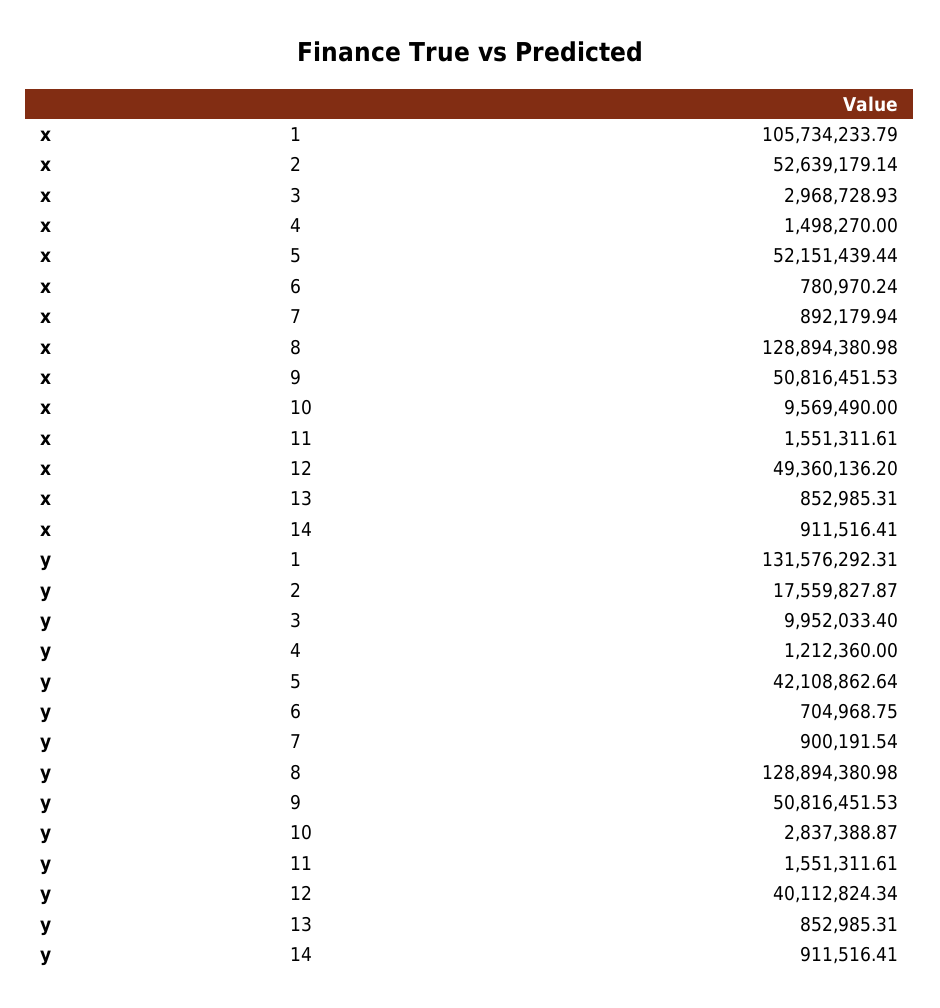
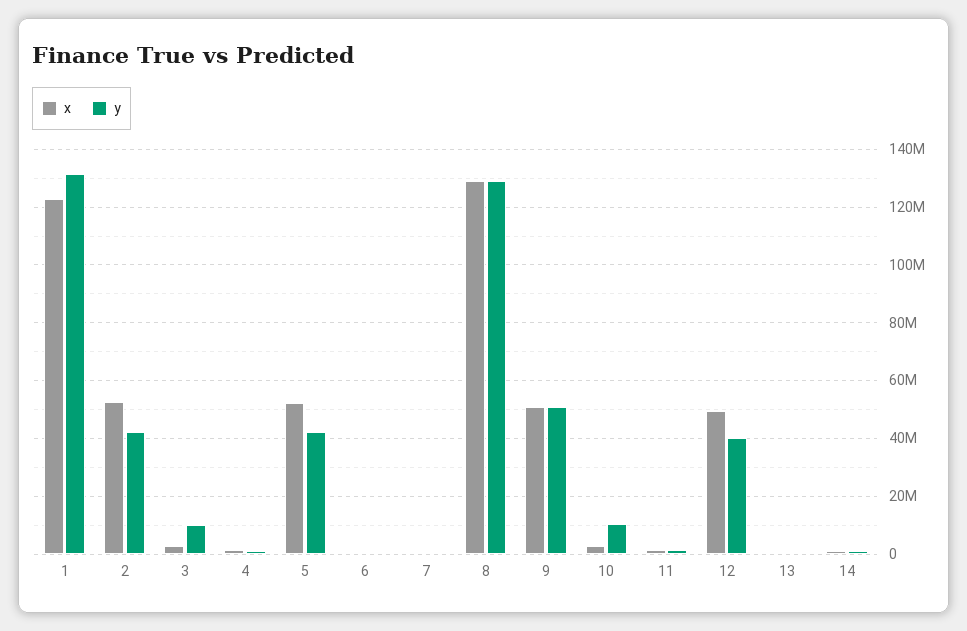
x, 1: 105734233.79 -> 122500000
x, 10: 9569490 -> 2500000
y, 2: 17559827.87 -> 42500000
y, 10: 2837388.87 -> 10000000

